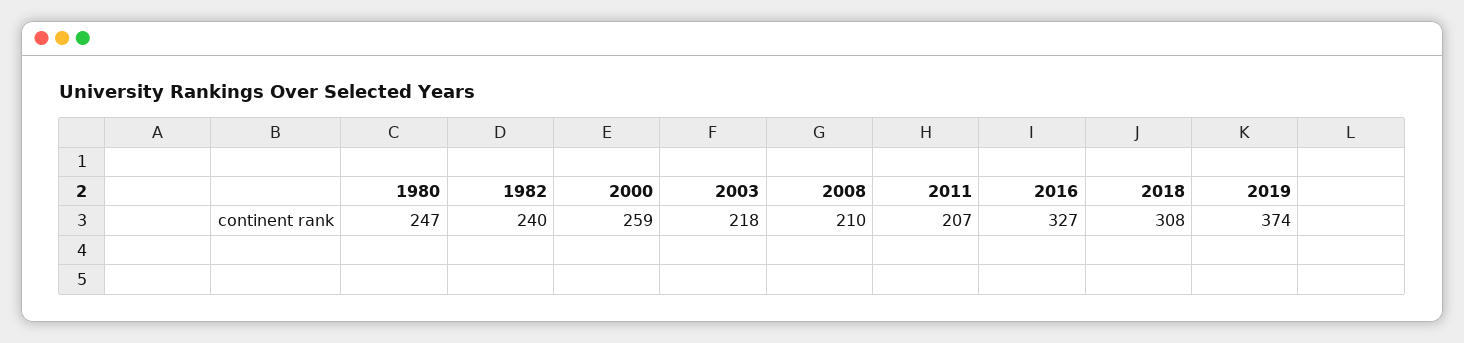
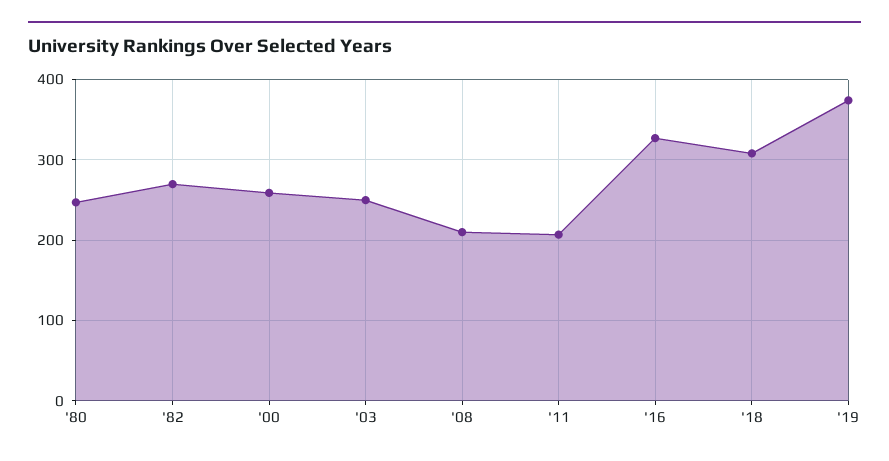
1982: 240 -> 270
2003: 218 -> 250

